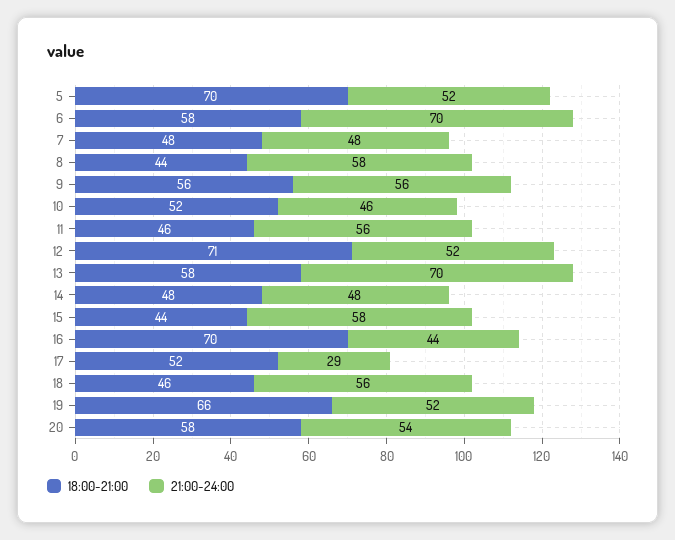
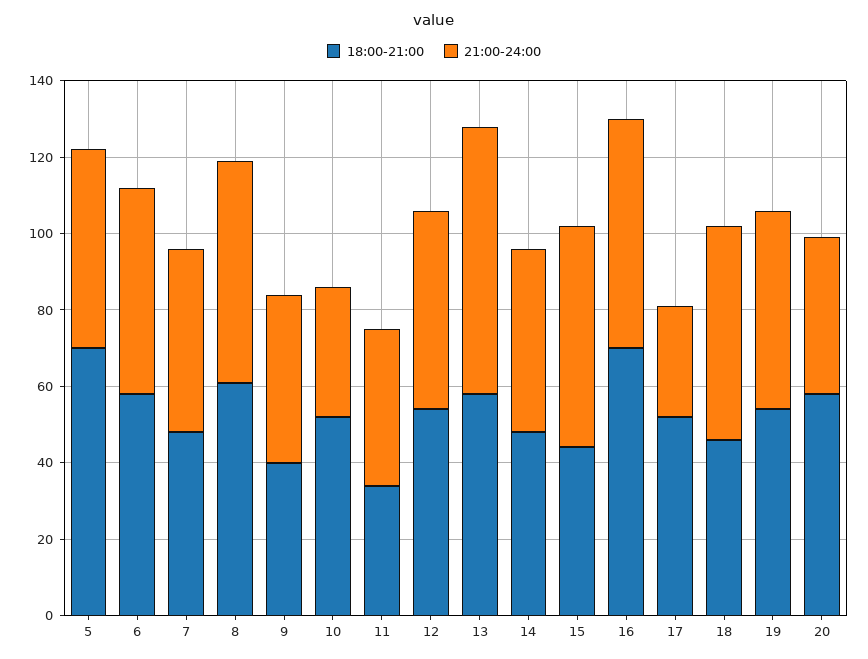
21:00-24:00, 6: 70 -> 55
18:00-21:00, 8: 44 -> 60
18:00-21:00, 9: 56 -> 40
21:00-24:00, 9: 56 -> 45
21:00-24:00, 10: 46 -> 35
18:00-21:00, 11: 46 -> 35
21:00-24:00, 11: 56 -> 40
18:00-21:00, 12: 71 -> 55
21:00-24:00, 16: 44 -> 60
18:00-21:00, 19: 66 -> 55
21:00-24:00, 20: 54 -> 40

